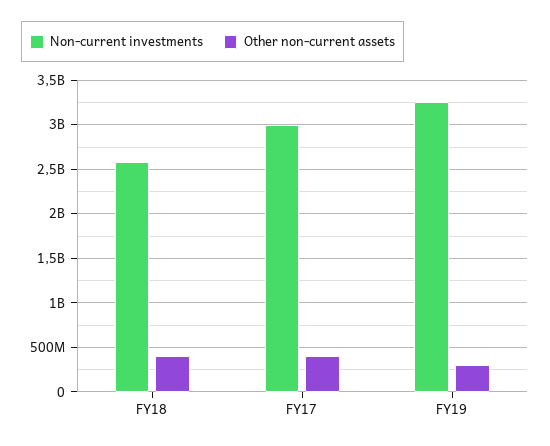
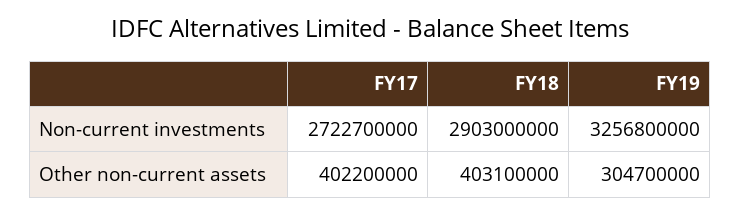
Non-current investments, FY18: 2600000000 -> 2903000000
Non-current investments, FY17: 3000000000 -> 2722700000

